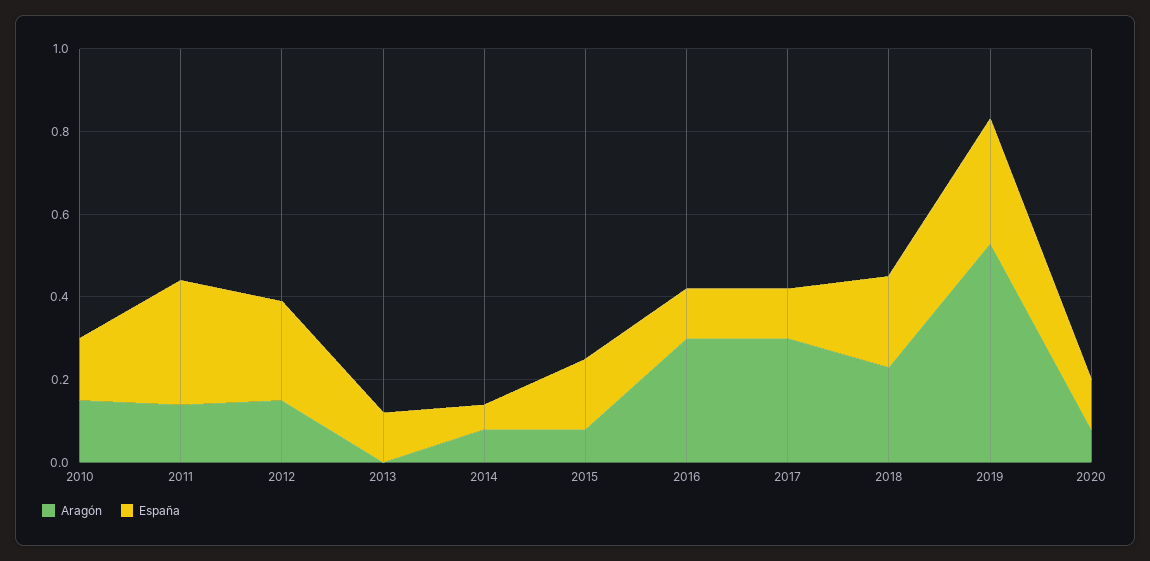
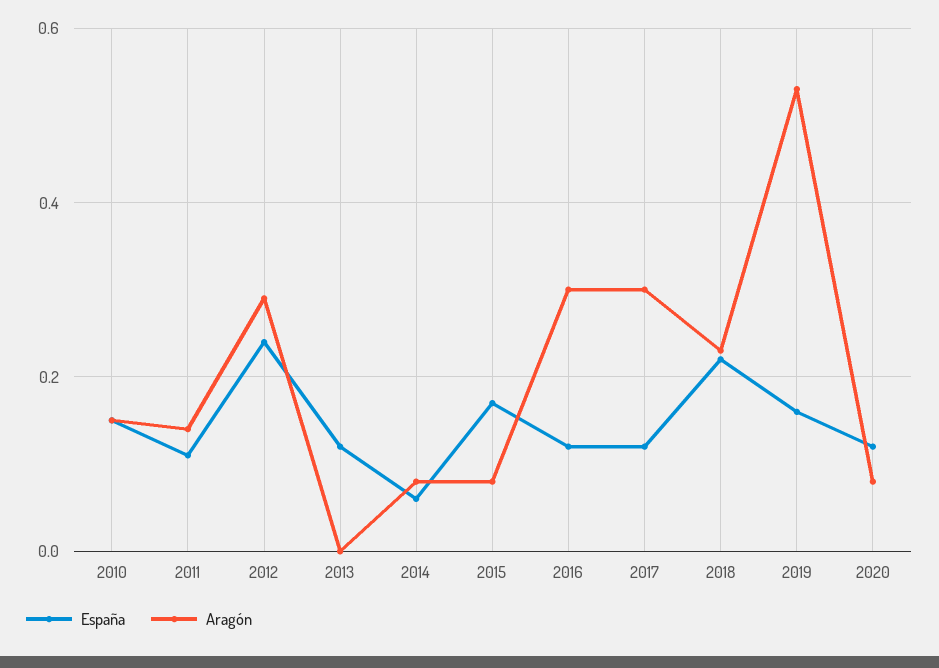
España, 2011: 0.3 -> 0.1
Aragón, 2012: 0.15 -> 0.3
España, 2019: 0.3 -> 0.15

